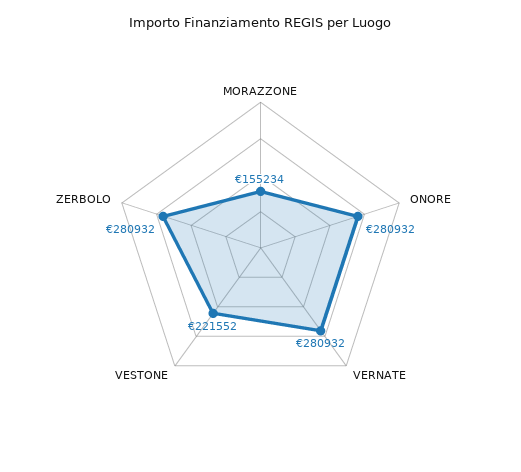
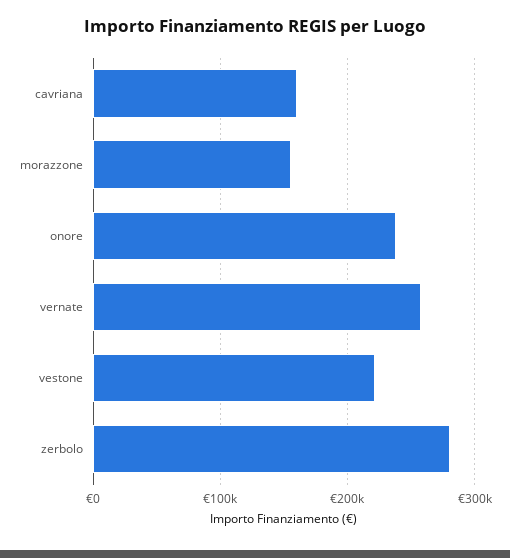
ONORE: 280932 -> 240000
VERNATE: 280932 -> 260000
cavriana: none -> 160000

